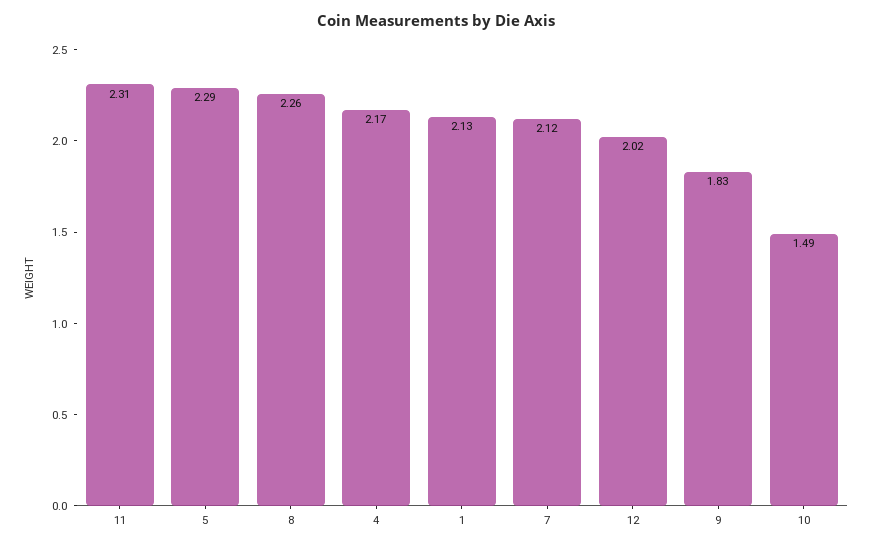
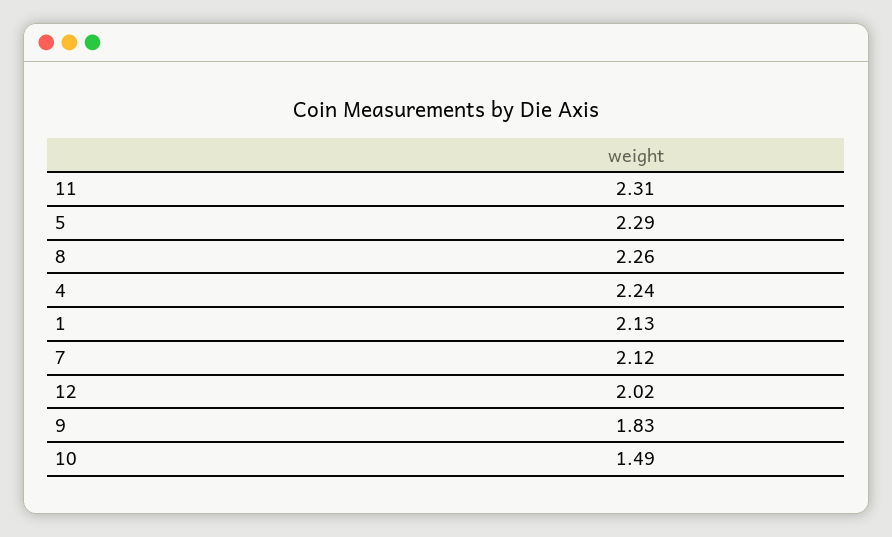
4: 2.17 -> 2.24

